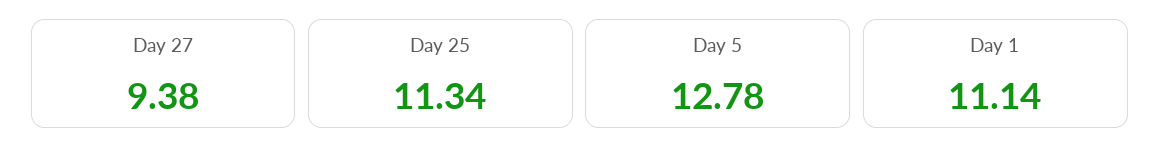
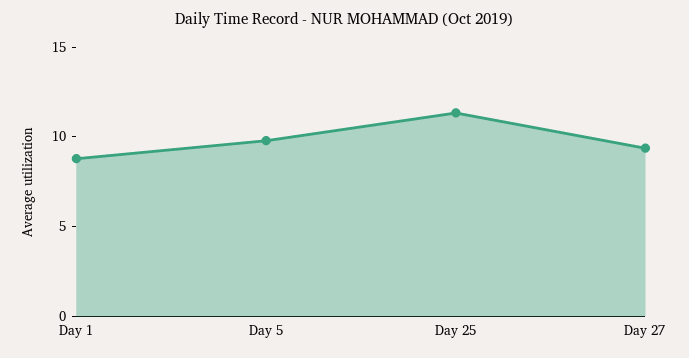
Day 5: 12.78 -> 10
Day 1: 11.14 -> 9

